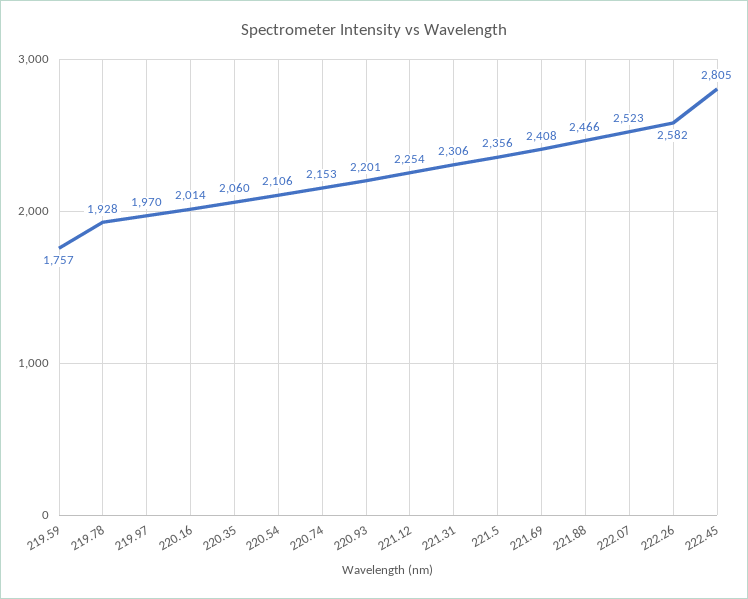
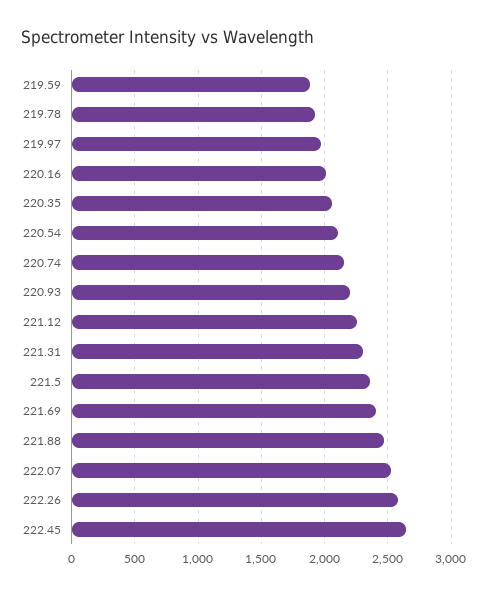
219.59: 1757 -> 1900
222.45: 2805 -> 2650

